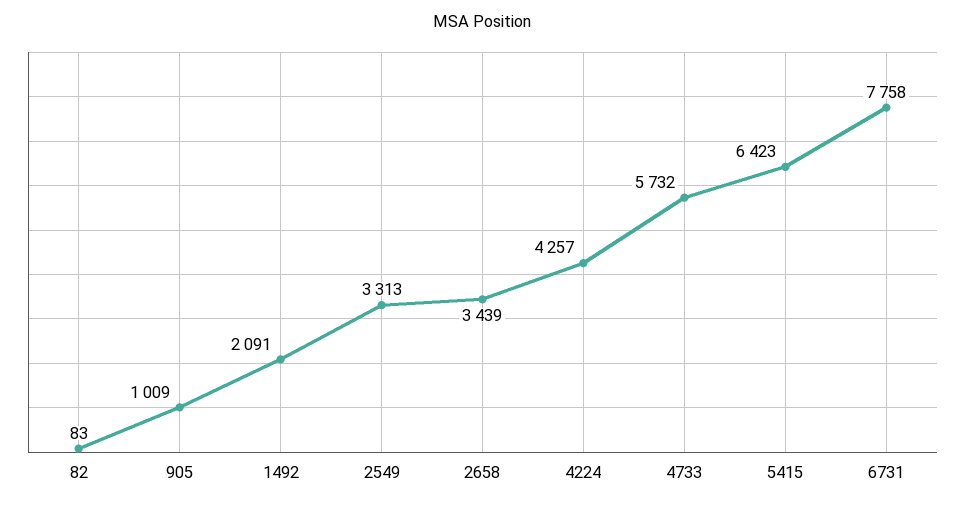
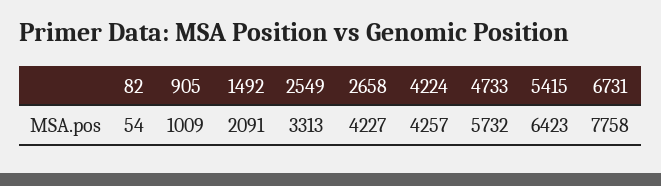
82: 83 -> 54
2658: 3439 -> 4227

